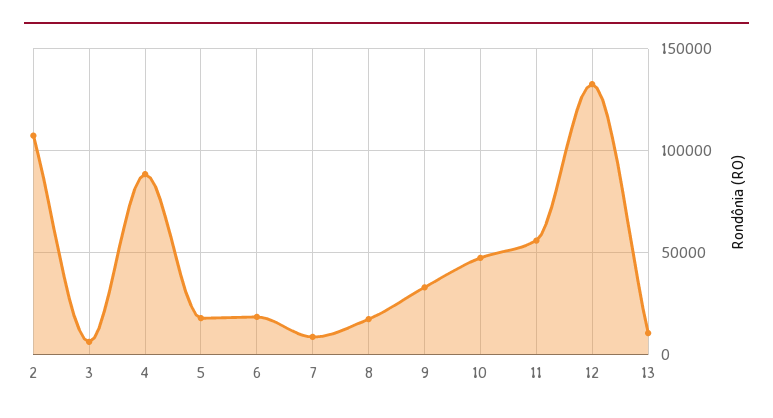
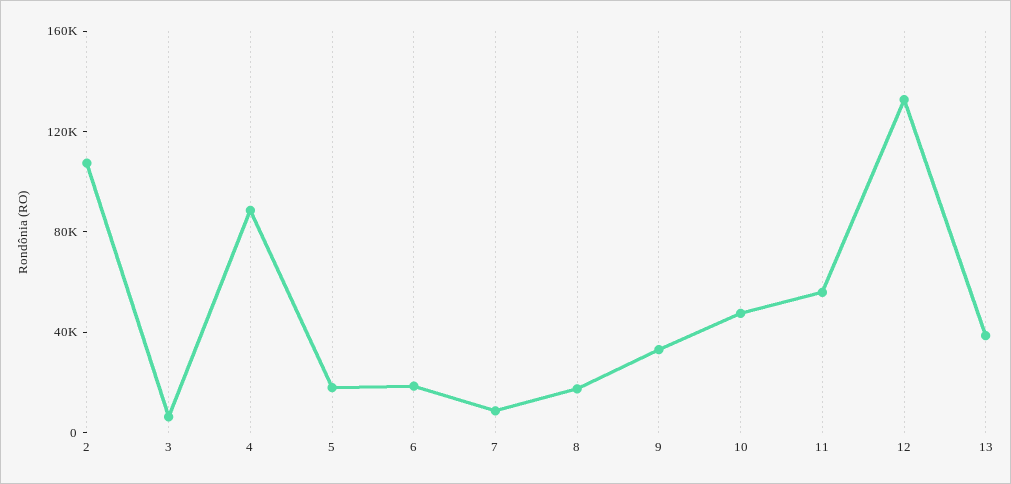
13: 10000 -> 40000

